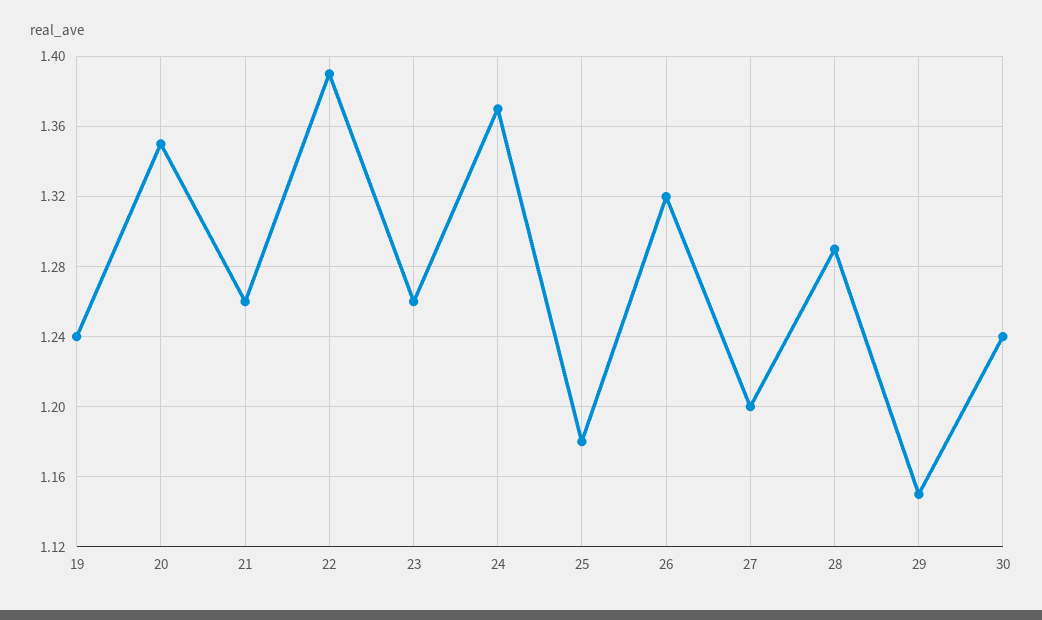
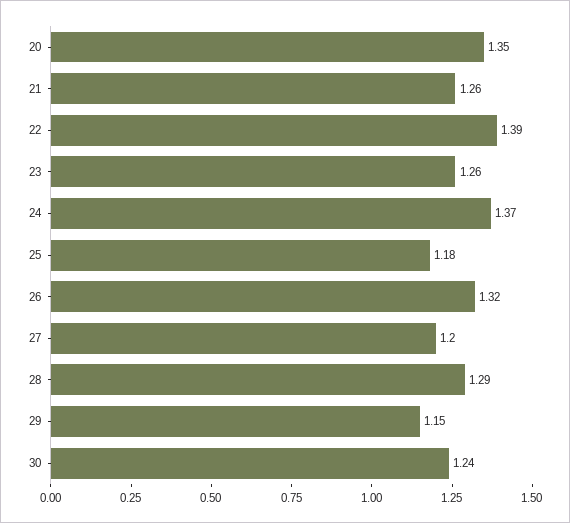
19: 1.24 -> none

